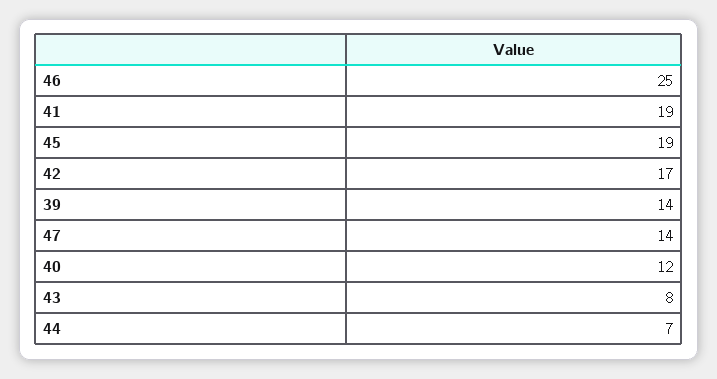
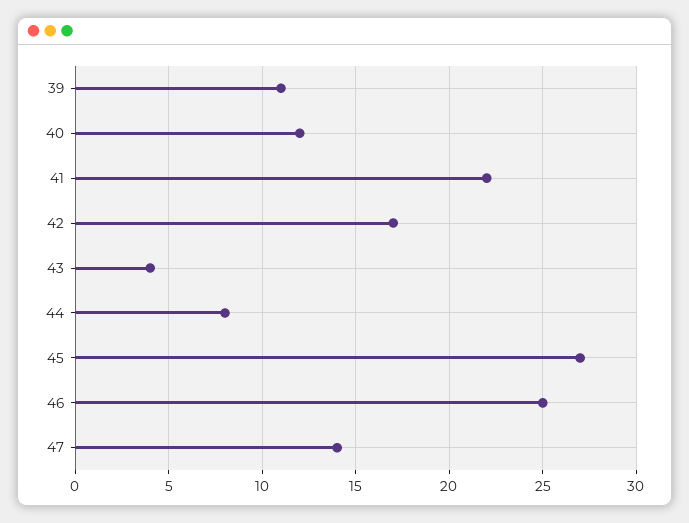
41: 19 -> 22
45: 19 -> 27
39: 14 -> 11
43: 8 -> 4
44: 7 -> 8

